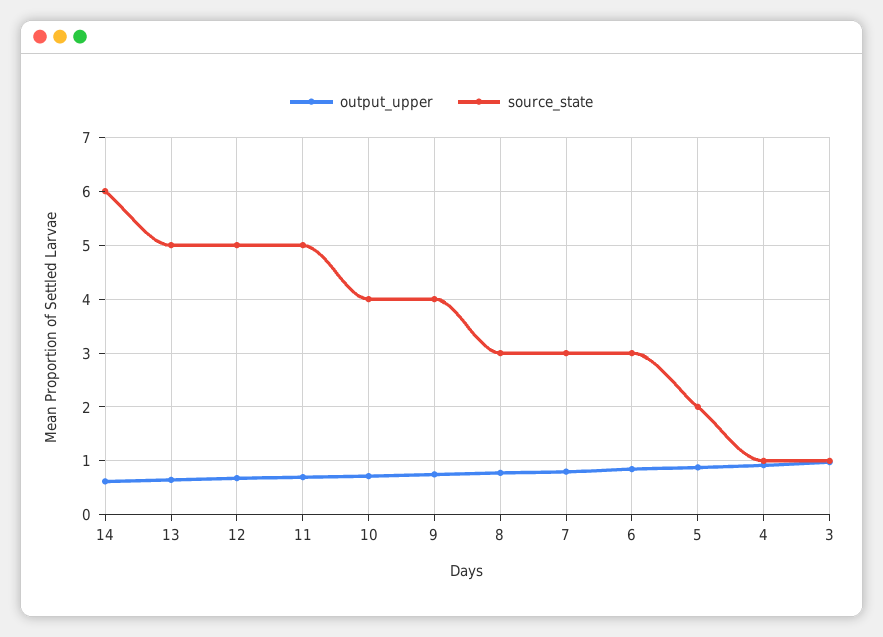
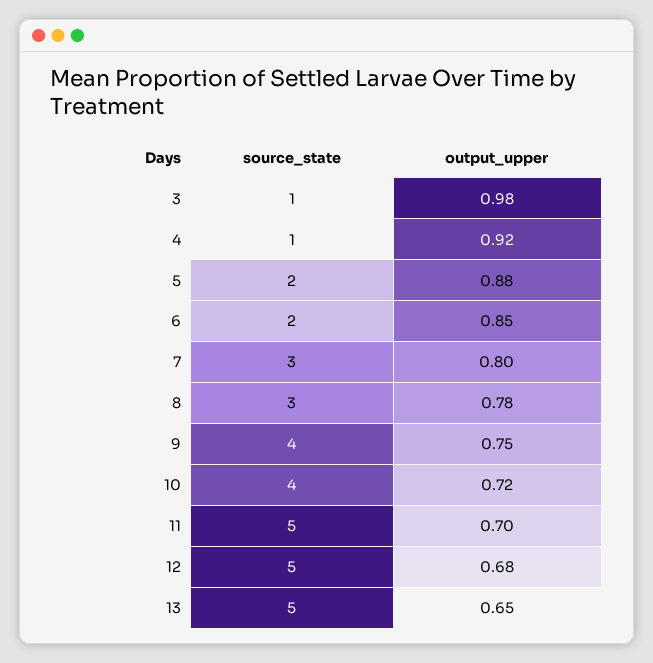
output_upper, 14: 0.6 -> none
source_state, 14: 6 -> none
source_state, 6: 3 -> 2

